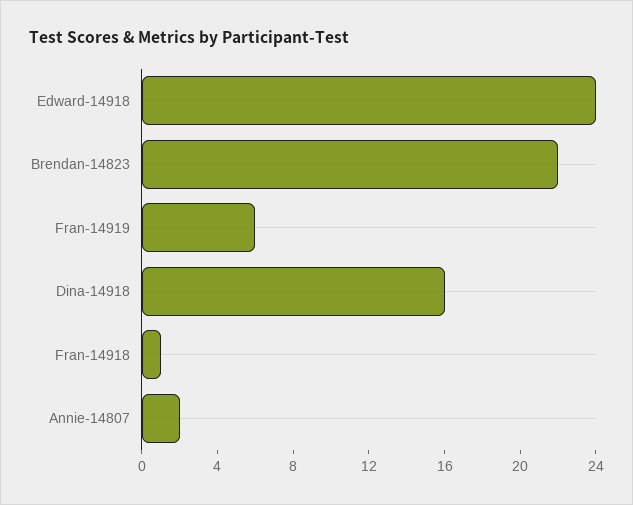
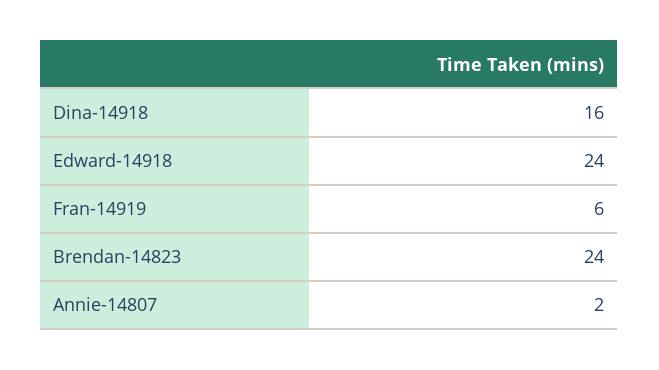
Brendan-14823: 22 -> 24
Fran-14918: 1 -> none

